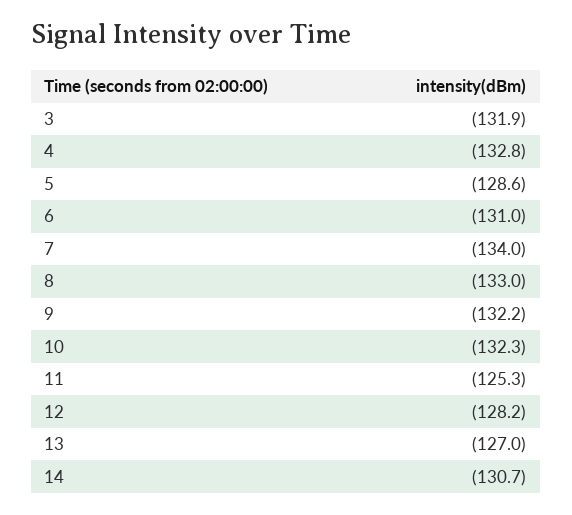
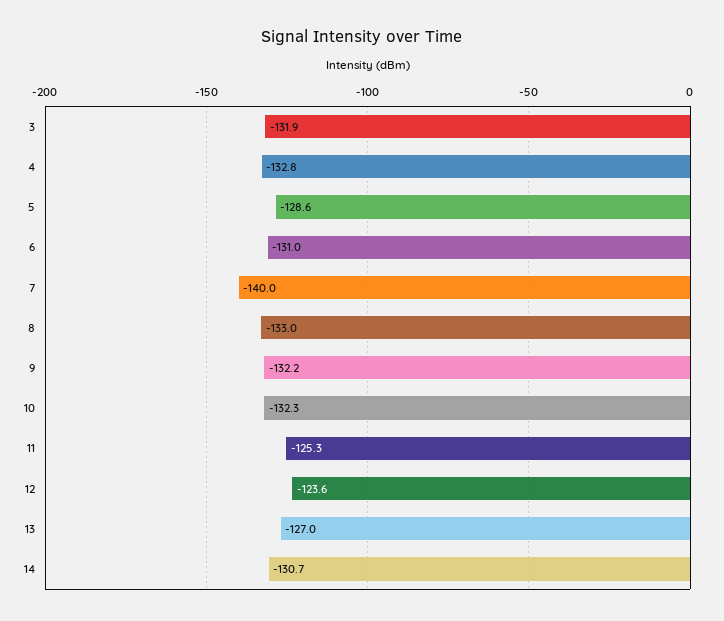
7: -134 -> -140
12: -128.2 -> -123.6

